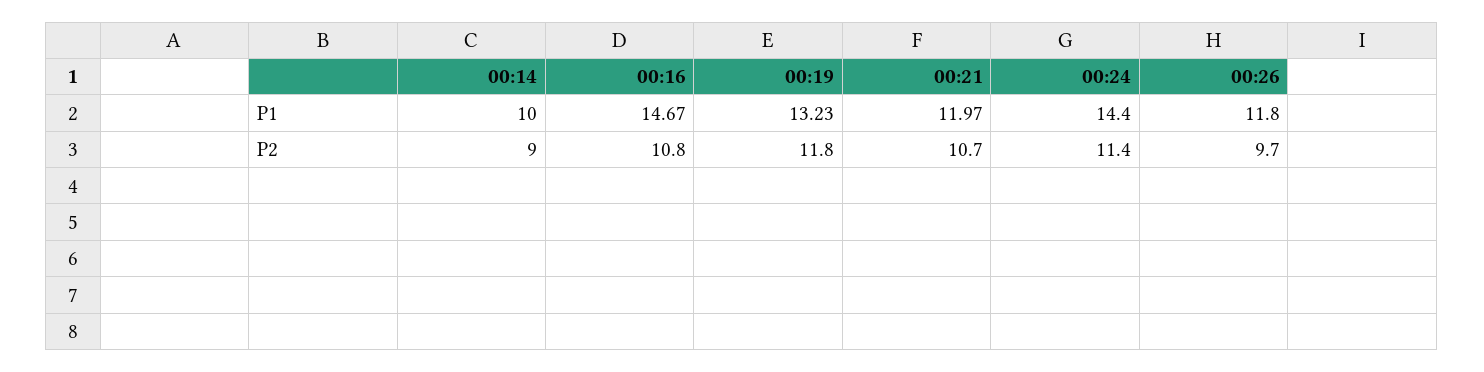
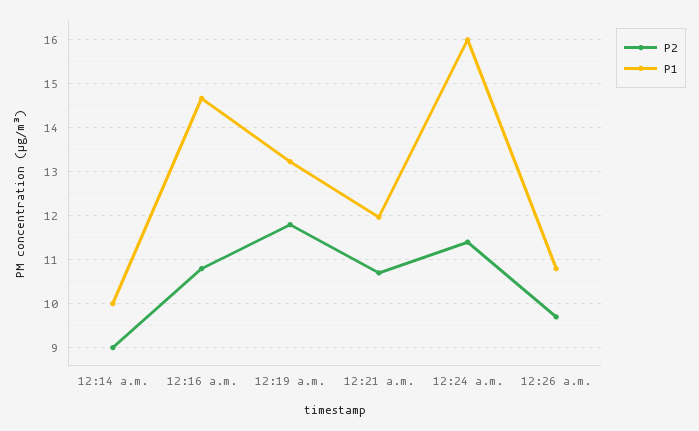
P1, 00:24: 14.4 -> 16
P1, 00:26: 11.8 -> 10.8

